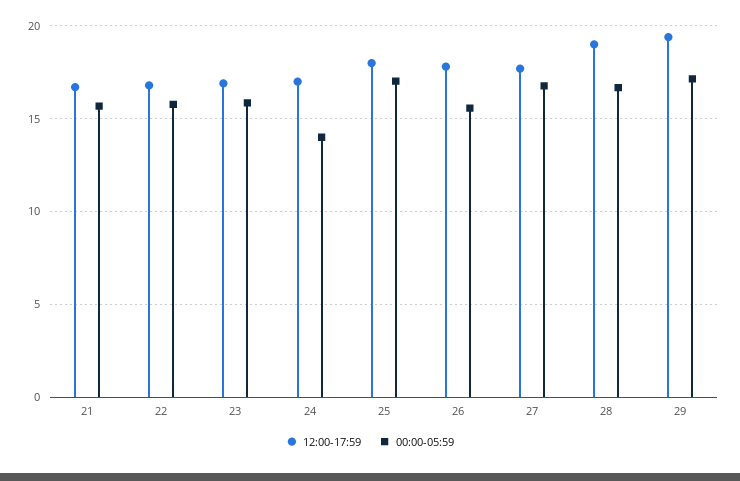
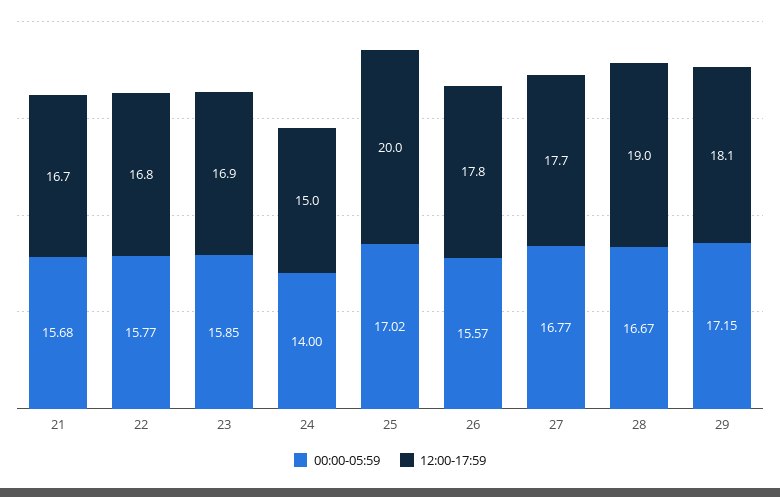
12:00-17:59, 24: 17 -> 15
12:00-17:59, 25: 18 -> 20
12:00-17:59, 29: 19.5 -> 18.1

